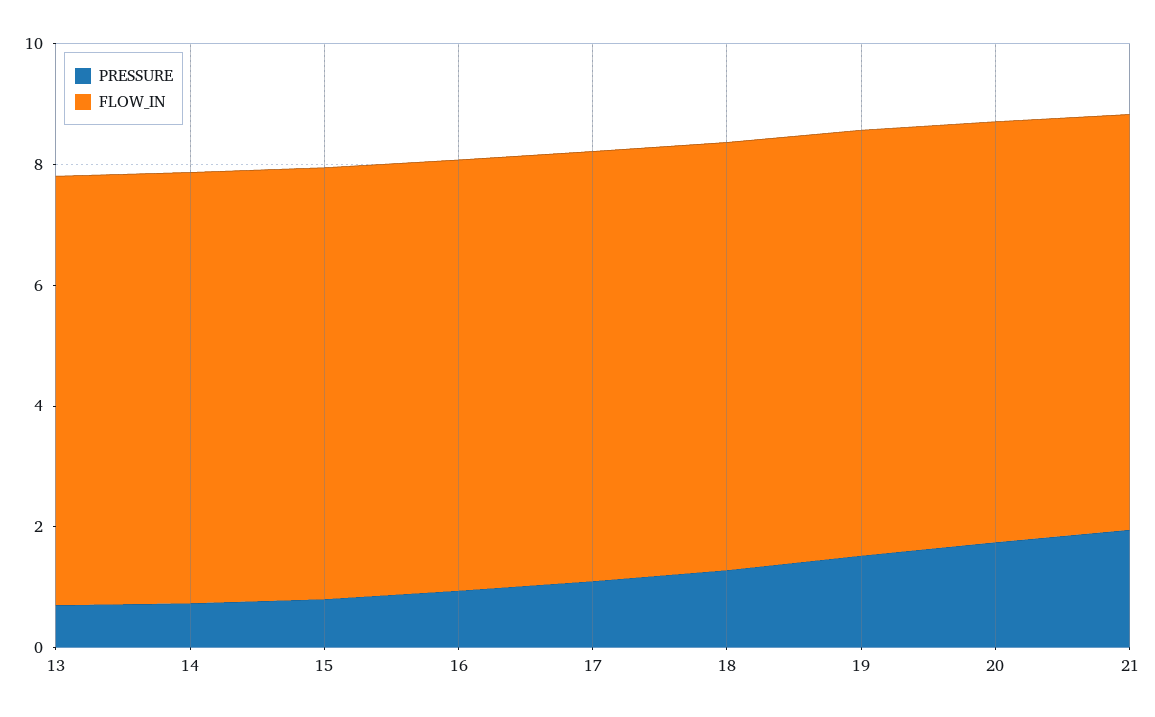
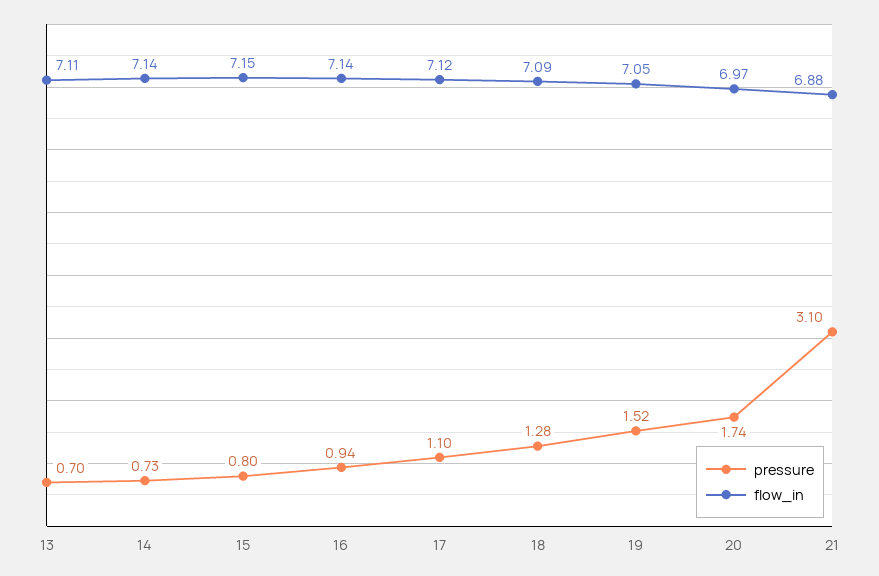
PRESSURE, 21: 2 -> 3.1

